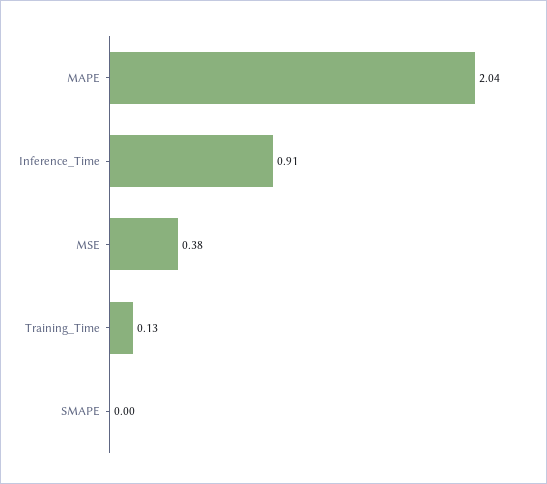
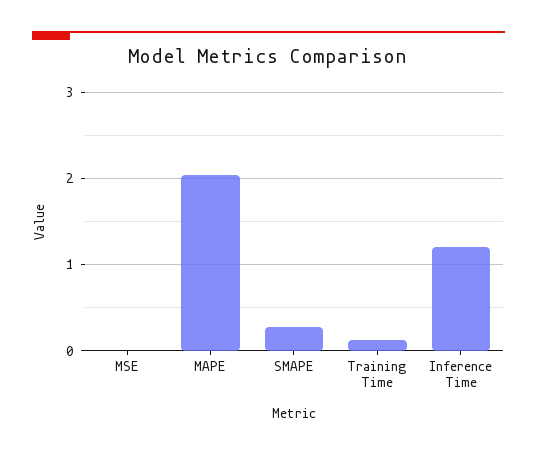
Inference_Time: 0.91 -> 1.2
MSE: 0.38 -> 0
SMAPE: 0 -> 0.3

